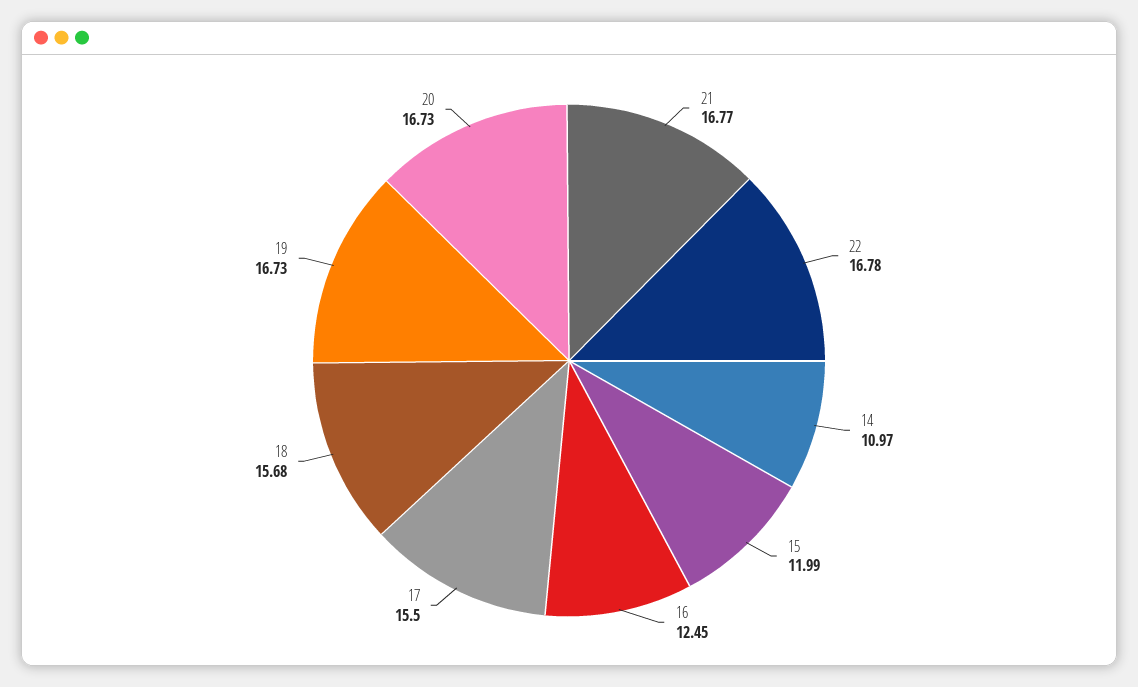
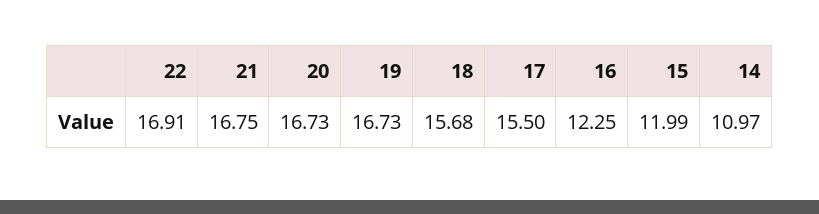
21: 16.77 -> 16.75
22: 16.78 -> 16.91
16: 12.45 -> 12.25

